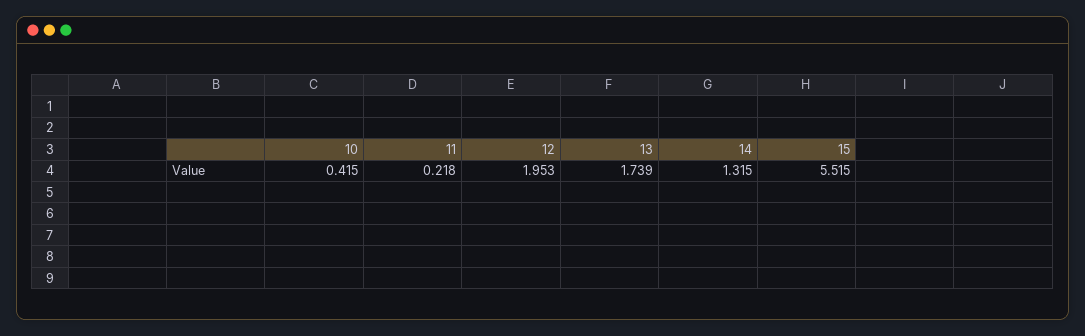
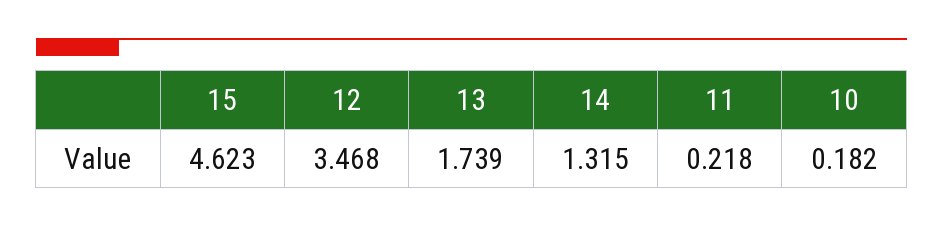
10: 0.415 -> 0.182
12: 1.953 -> 3.468
15: 5.515 -> 4.623

